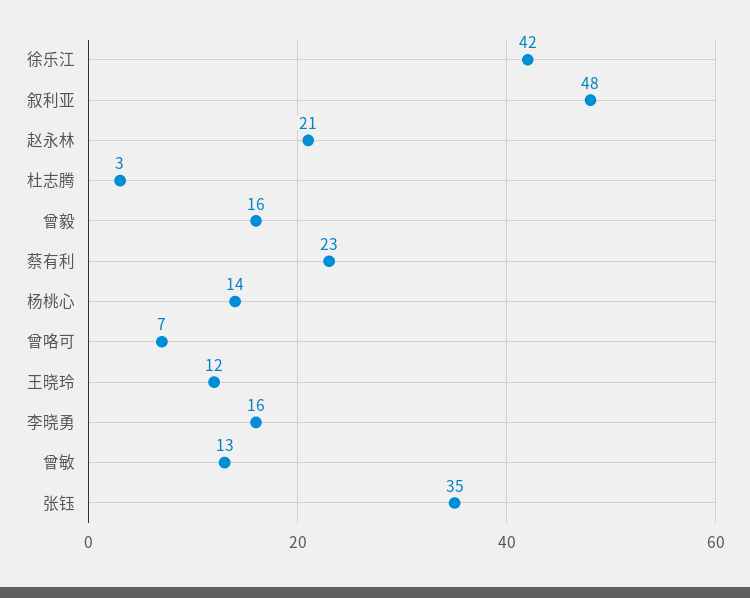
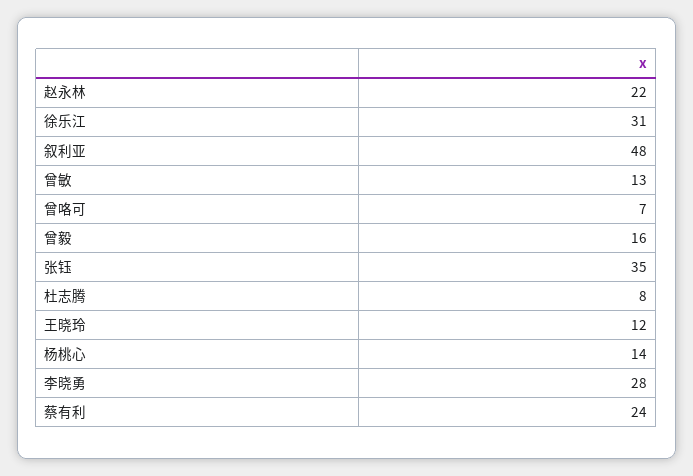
徐乐江: 42 -> 31
赵永林: 21 -> 22
杜志腾: 3 -> 8
蔡有利: 23 -> 24
李晓勇: 16 -> 28

